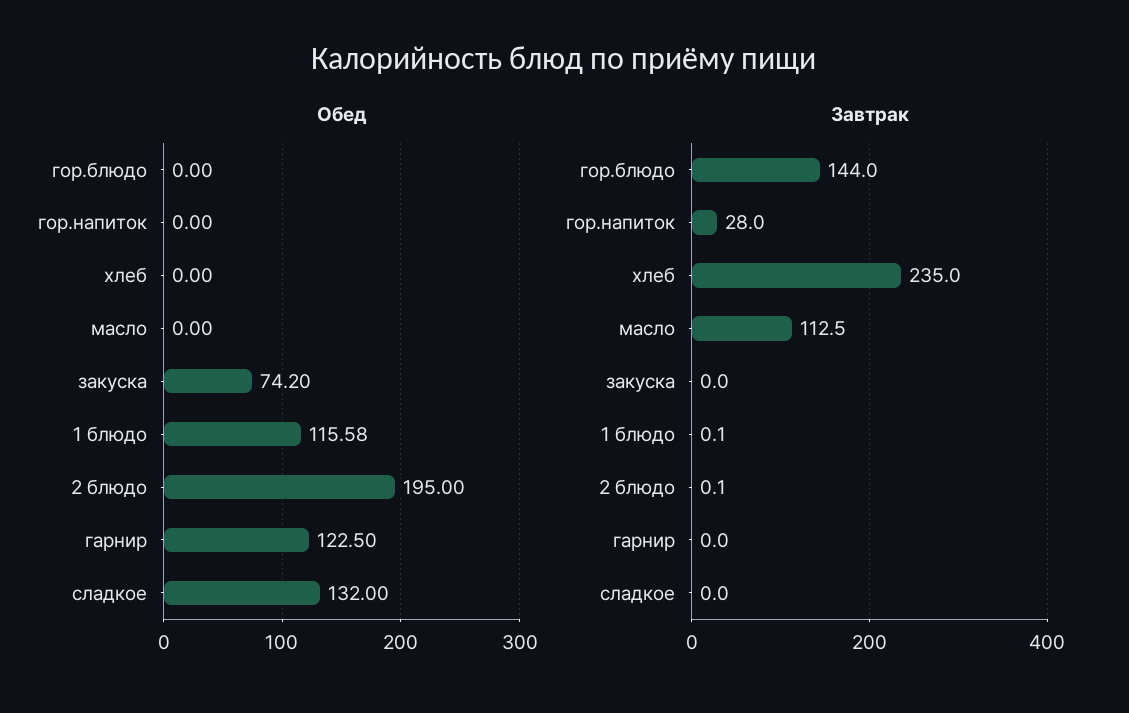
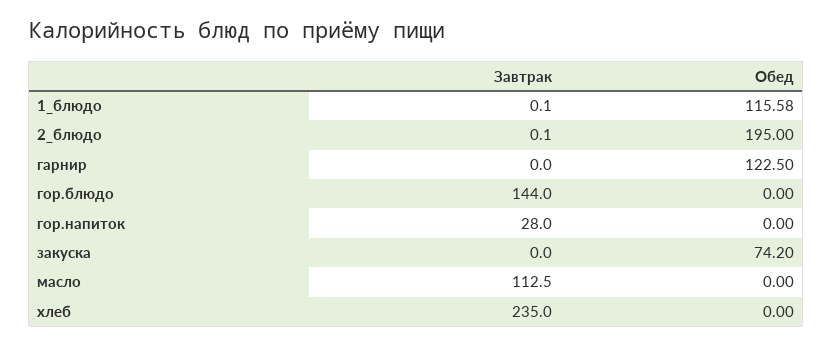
Обед, сладкое: 132 -> none
Завтрак, сладкое: 0 -> none

